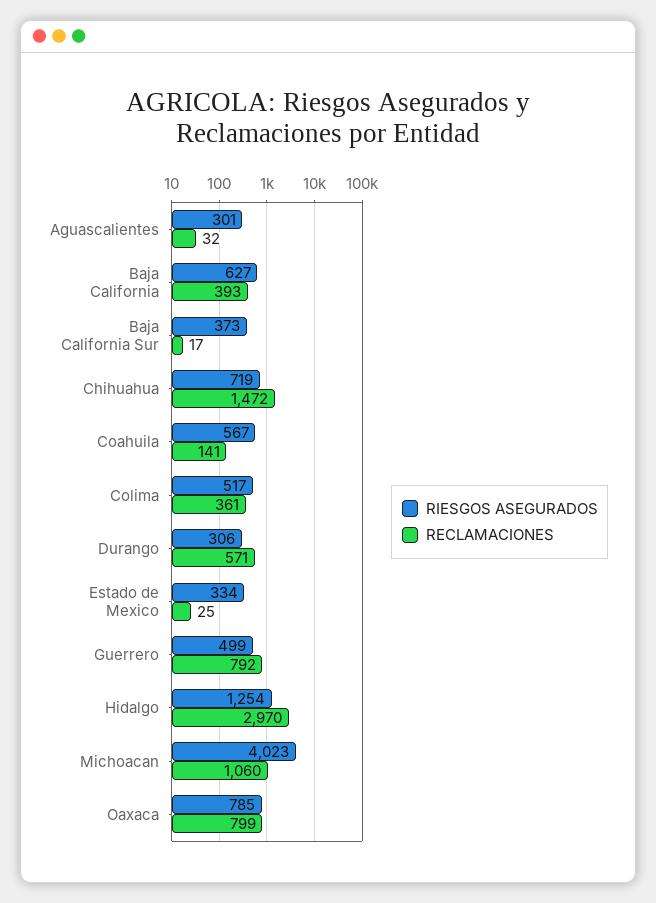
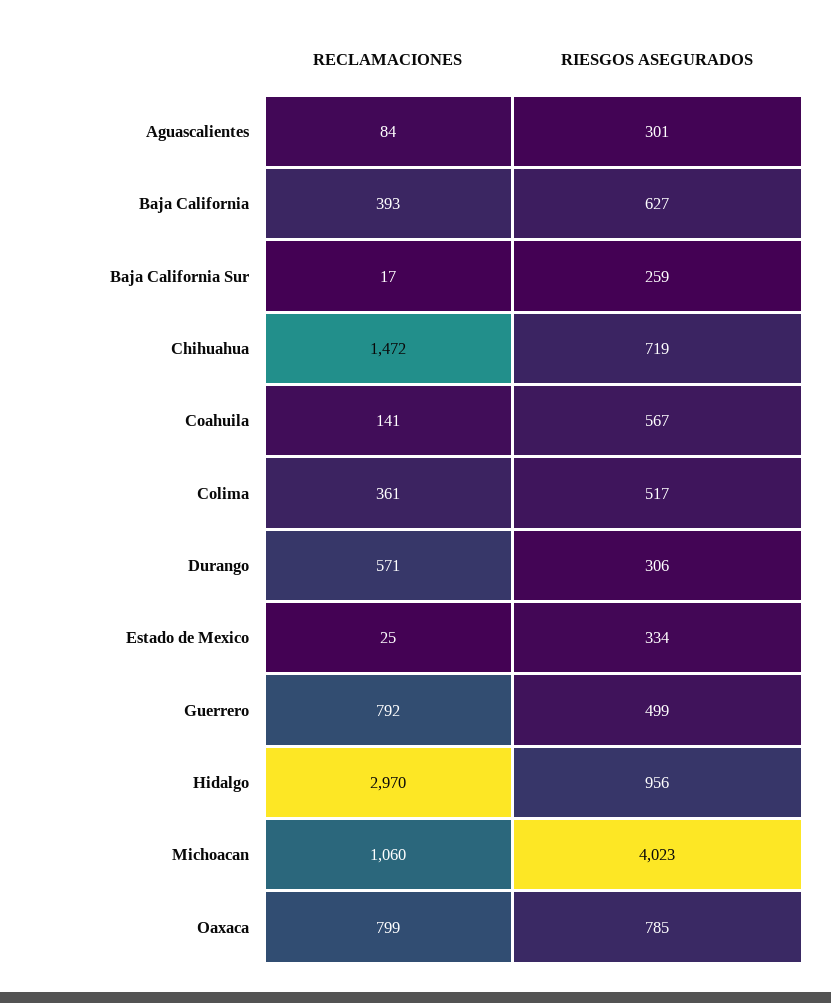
RECLAMACIONES, Aguascalientes: 32 -> 84
RIESGOS ASEGURADOS, Baja California Sur: 373 -> 259
RIESGOS ASEGURADOS, Hidalgo: 1254 -> 956

